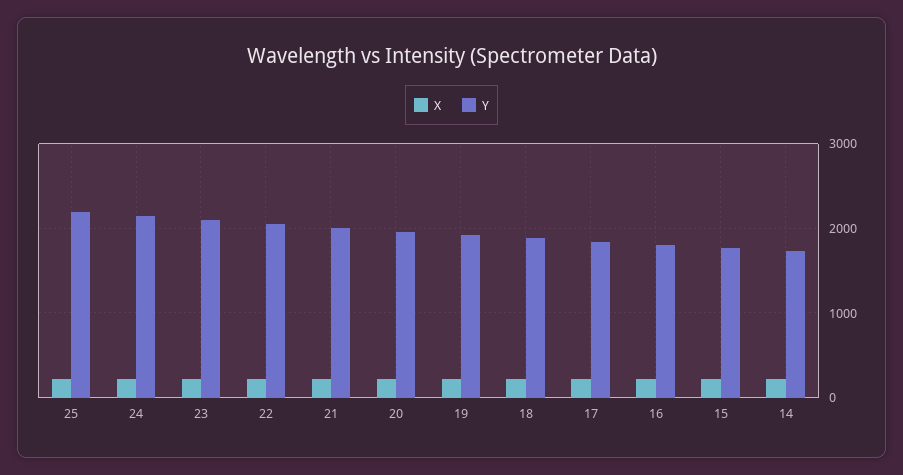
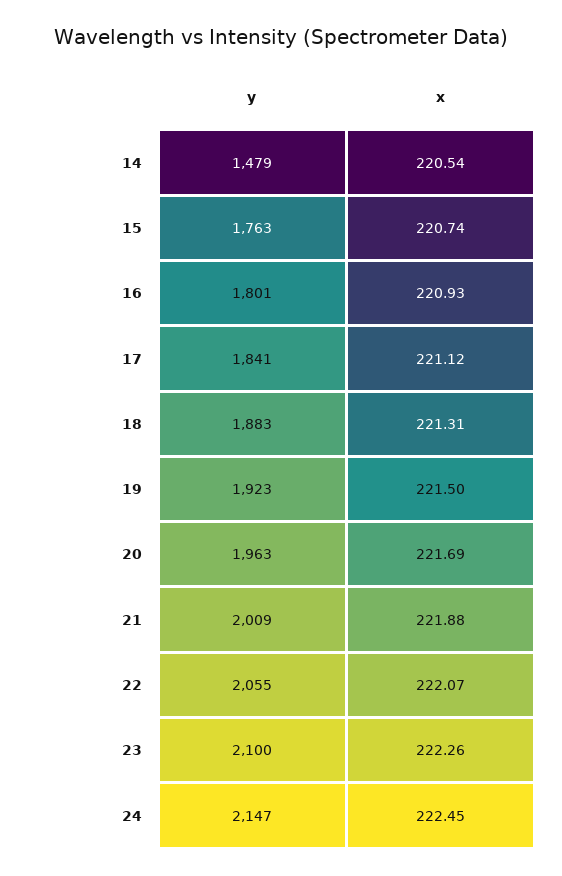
X, 25: 200 -> none
Y, 25: 2200 -> none
Y, 14: 1700 -> 1479

